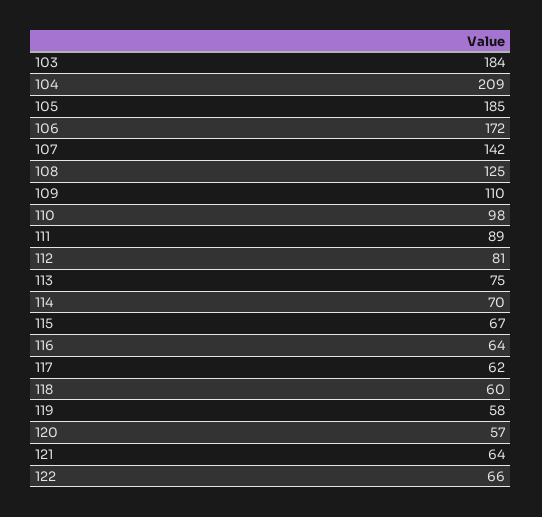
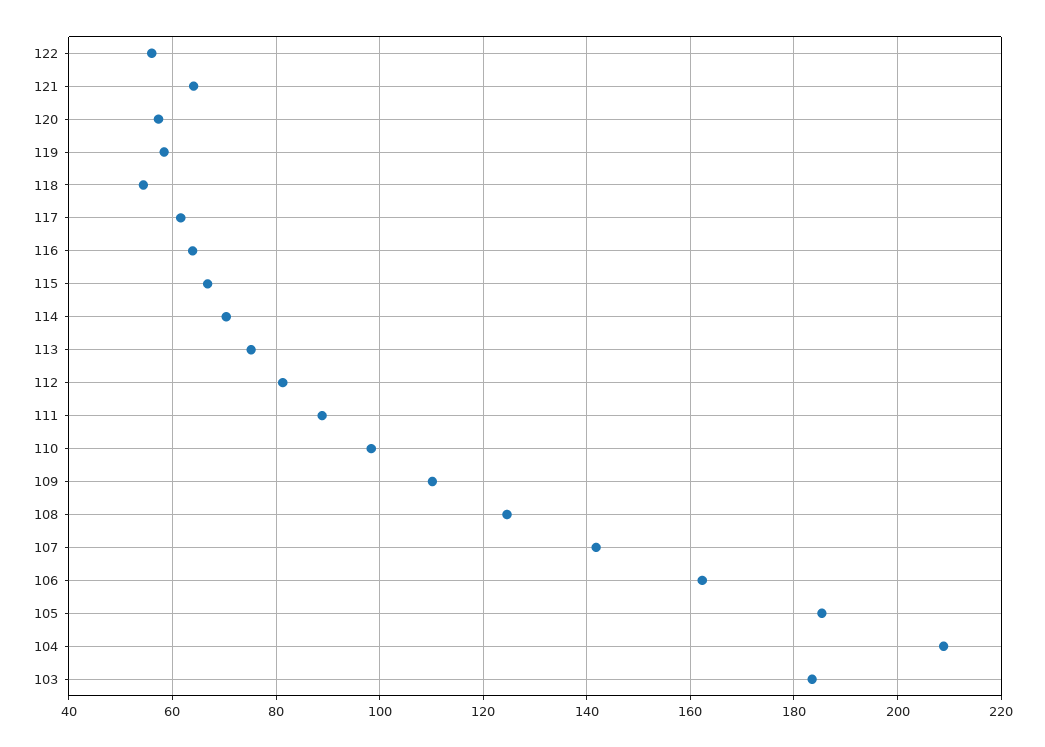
106: 172 -> 162
118: 60 -> 54
122: 66 -> 56

